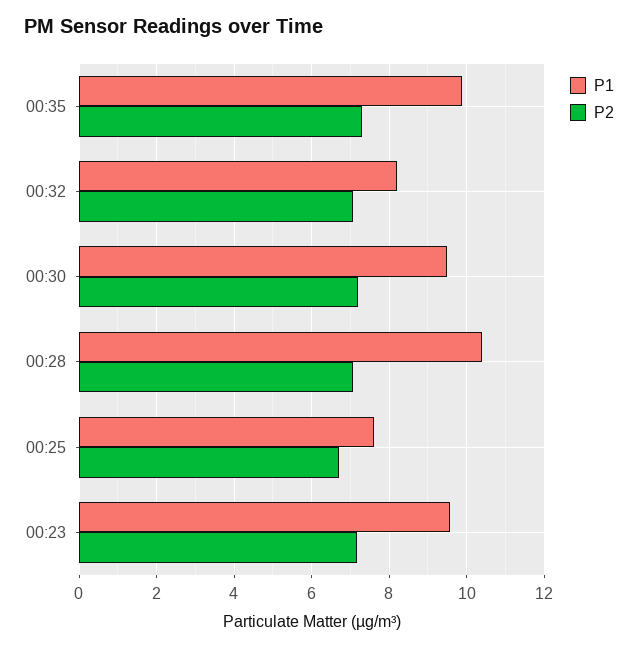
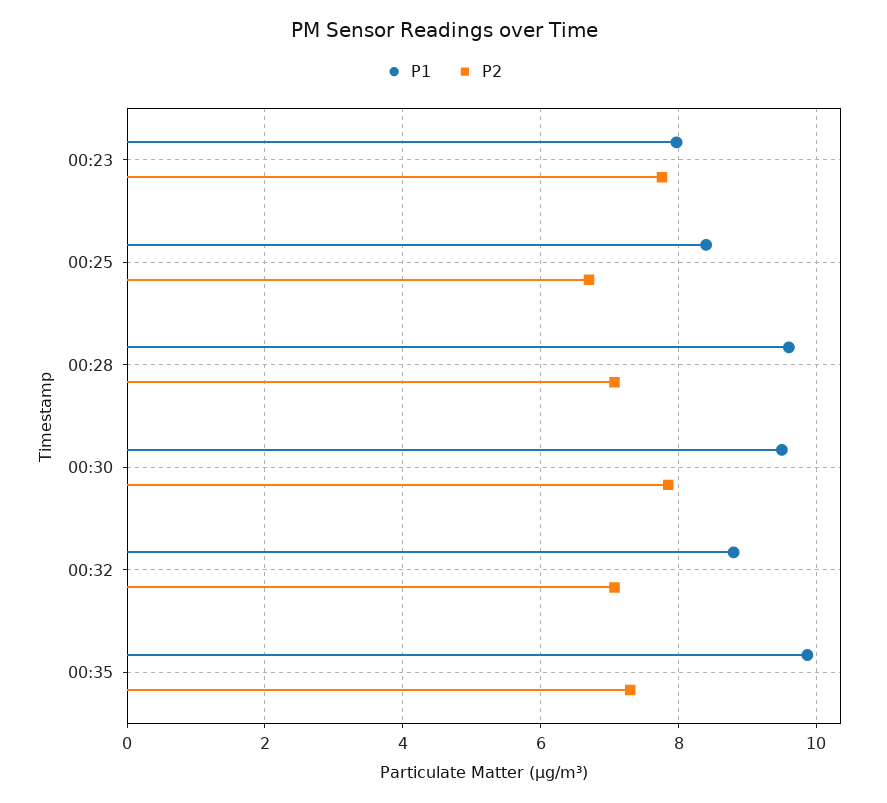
P1, 00:32: 8.2 -> 8.8
P2, 00:30: 7.2 -> 7.8
P1, 00:28: 10.4 -> 9.6
P1, 00:25: 7.6 -> 8.4
P1, 00:23: 9.6 -> 8
P2, 00:23: 7.2 -> 7.8

